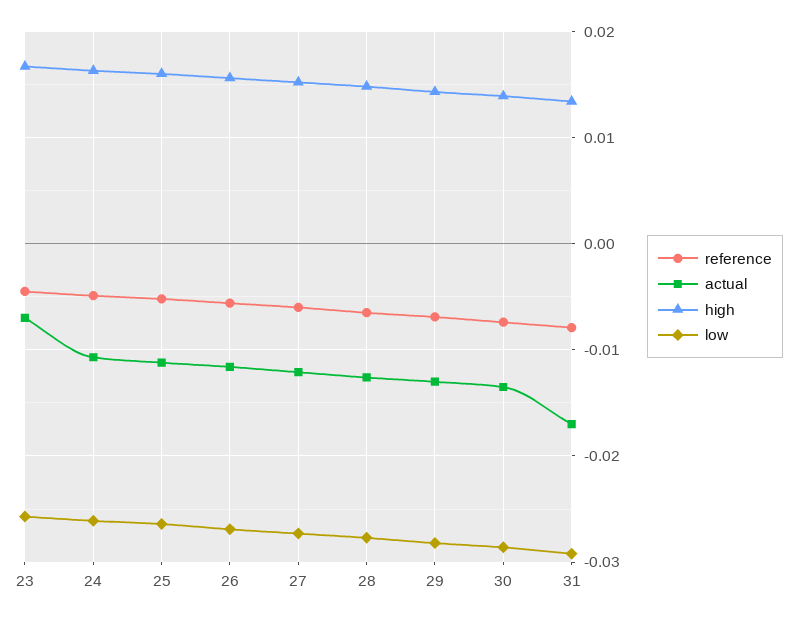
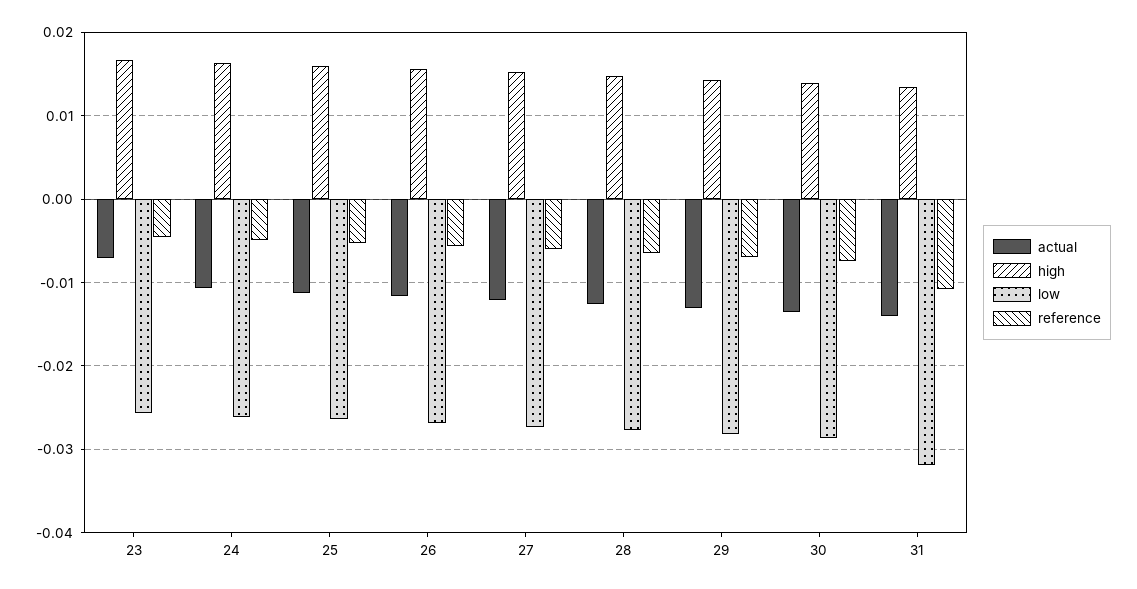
reference, 31: -0.008 -> -0.011
actual, 31: -0.017 -> -0.014
low, 31: -0.029 -> -0.032

